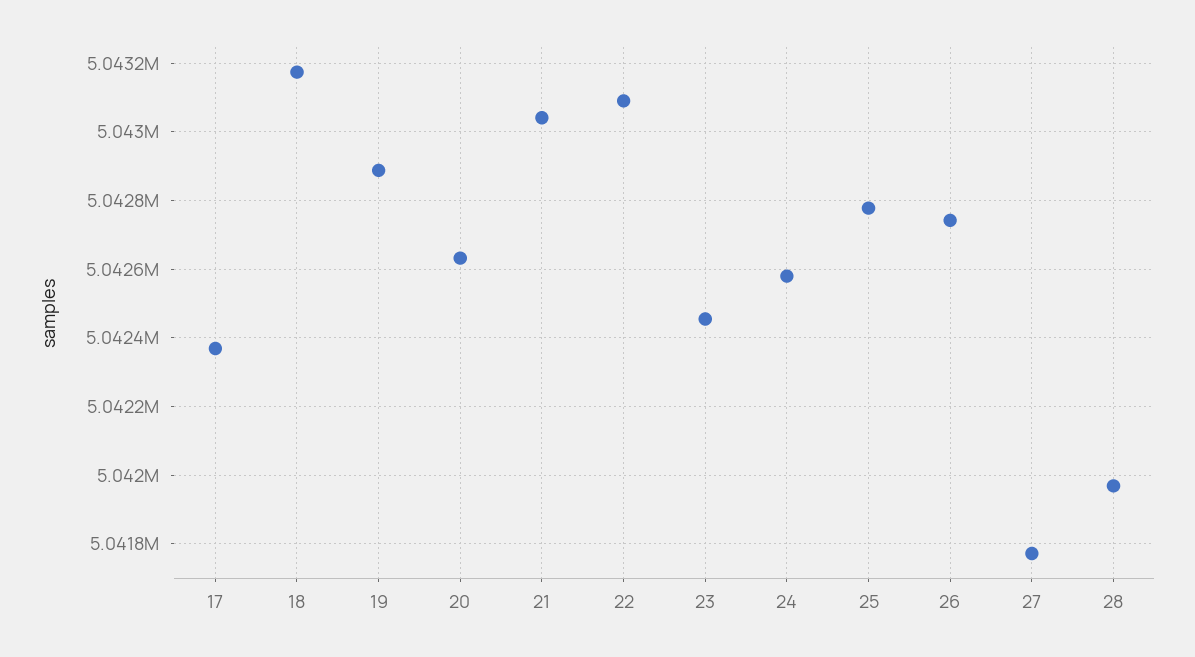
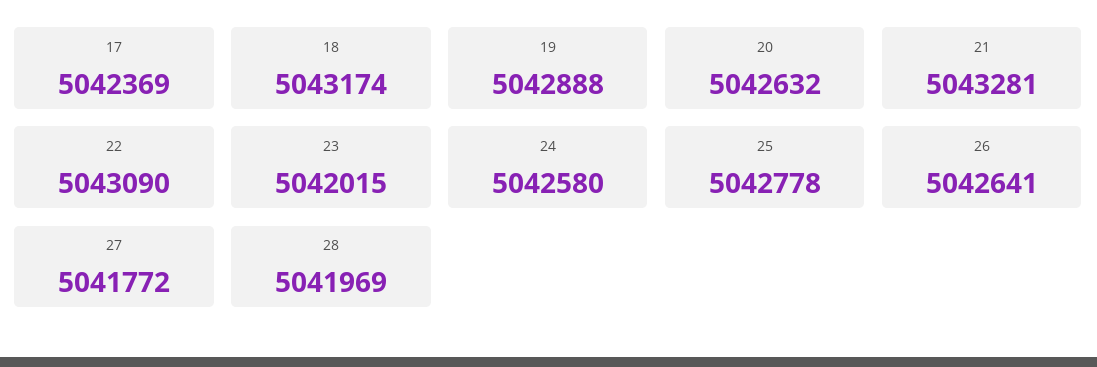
21: 5043040 -> 5043281
23: 5042460 -> 5042015
26: 5042740 -> 5042641

